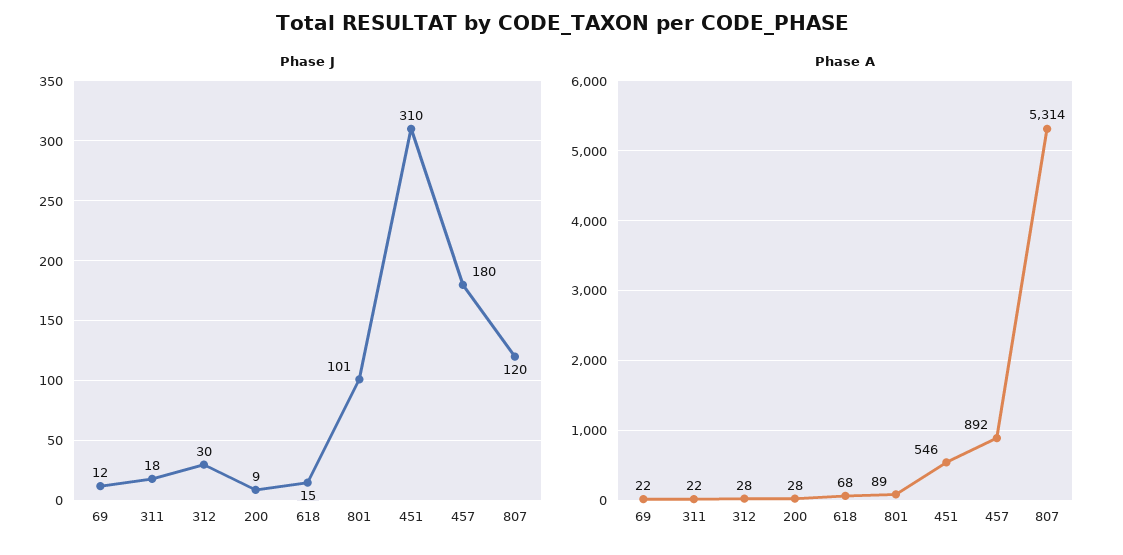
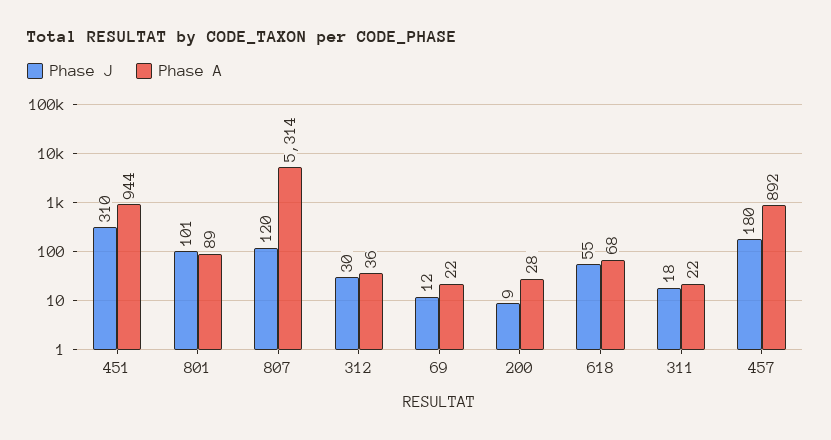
Phase J, 618: 15 -> 55
Phase A, 312: 28 -> 36
Phase A, 451: 546 -> 944

